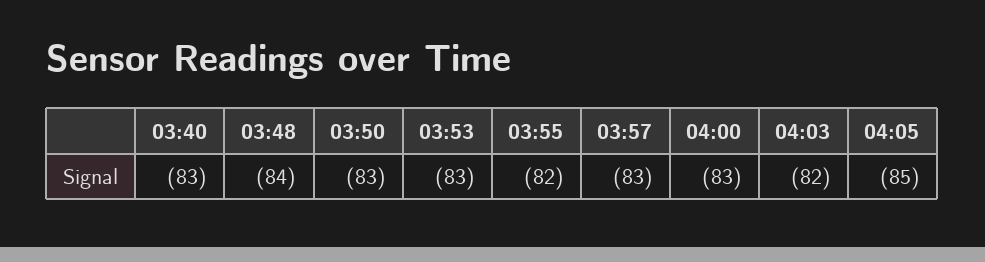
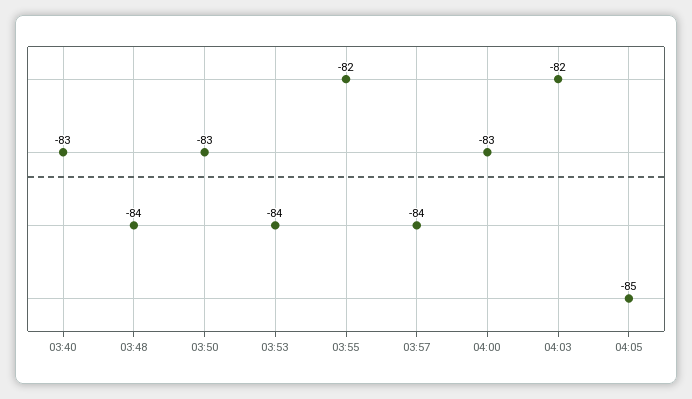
03:53: -83 -> -84
03:57: -83 -> -84

